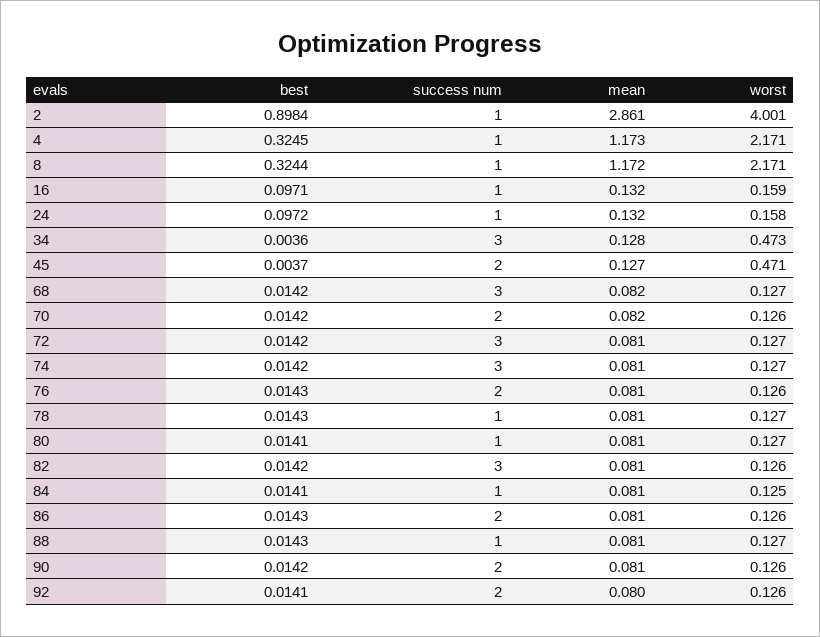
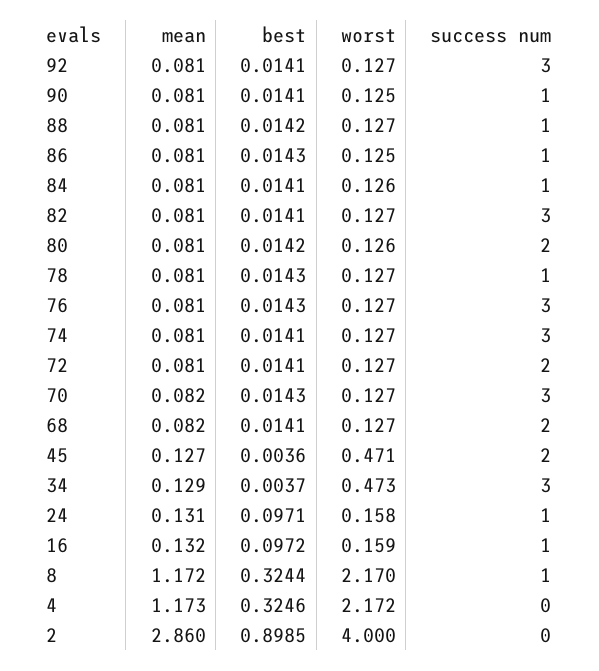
best, 2: 0.8984 -> 0.8985
success num, 2: 1 -> 0
mean, 2: 2.861 -> 2.86
worst, 2: 4.001 -> 4
best, 4: 0.3245 -> 0.3246
success num, 4: 1 -> 0
worst, 4: 2.171 -> 2.172
worst, 8: 2.171 -> 2.17
best, 16: 0.0971 -> 0.0972
best, 24: 0.0972 -> 0.0971
mean, 24: 0.132 -> 0.131
best, 34: 0.0036 -> 0.0037
mean, 34: 0.128 -> 0.129
best, 45: 0.0037 -> 0.0036
best, 68: 0.0142 -> 0.0141
success num, 68: 3 -> 2
best, 70: 0.0142 -> 0.0143
success num, 70: 2 -> 3
worst, 70: 0.126 -> 0.127
best, 72: 0.0142 -> 0.0141
success num, 72: 3 -> 2
best, 74: 0.0142 -> 0.0141
success num, 76: 2 -> 3
worst, 76: 0.126 -> 0.127
best, 80: 0.0141 -> 0.0142
success num, 80: 1 -> 2
worst, 80: 0.127 -> 0.126
best, 82: 0.0142 -> 0.0141
worst, 82: 0.126 -> 0.127
worst, 84: 0.125 -> 0.126
success num, 86: 2 -> 1
worst, 86: 0.126 -> 0.125
best, 88: 0.0143 -> 0.0142
best, 90: 0.0142 -> 0.0141
success num, 90: 2 -> 1
worst, 90: 0.126 -> 0.125
success num, 92: 2 -> 3
mean, 92: 0.08 -> 0.081
worst, 92: 0.126 -> 0.127

